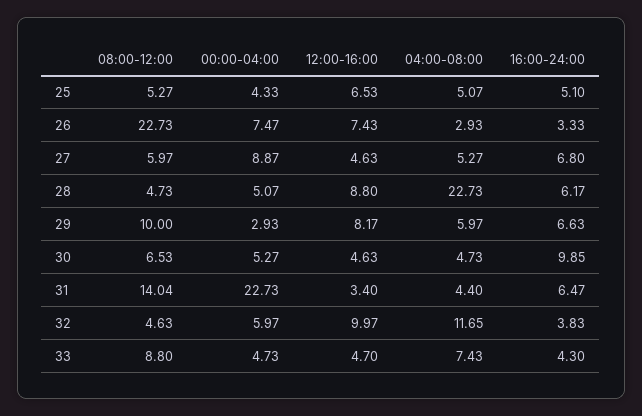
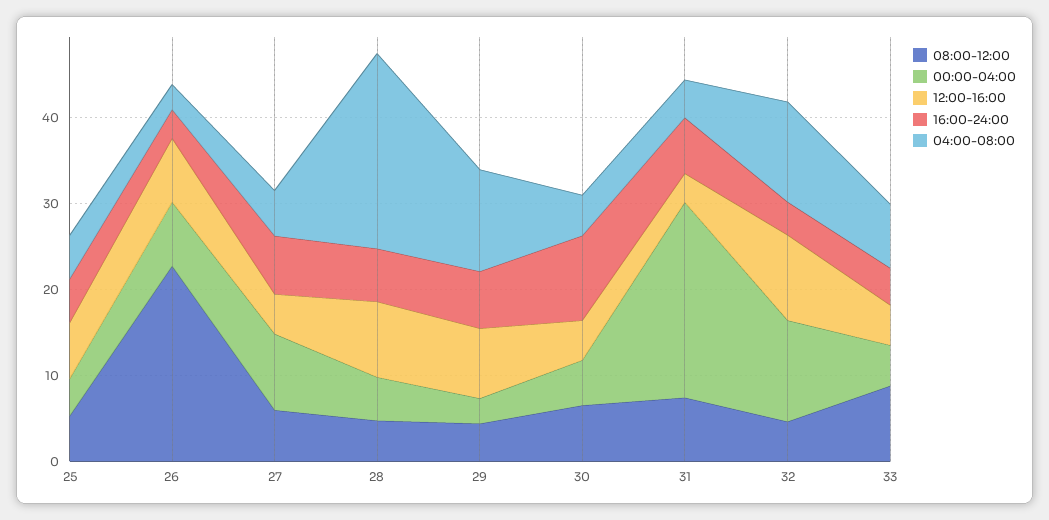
08:00-12:00, 29: 10 -> 4
04:00-08:00, 29: 5.97 -> 12
08:00-12:00, 31: 14.04 -> 8
00:00-04:00, 32: 5.97 -> 12

